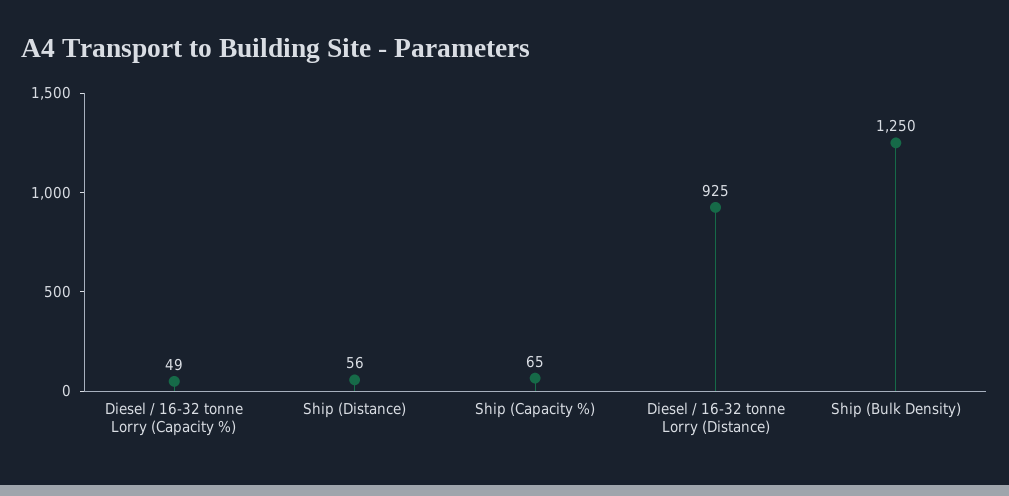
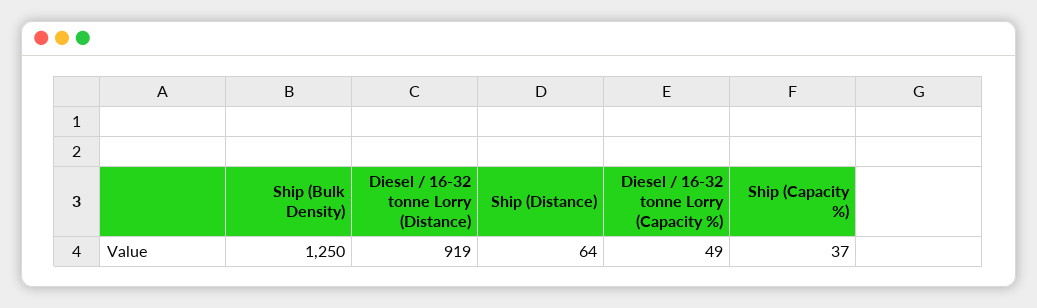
Ship (Distance): 56 -> 64
Ship (Capacity %): 65 -> 37
Diesel / 16-32 tonne Lorry (Distance): 925 -> 919

